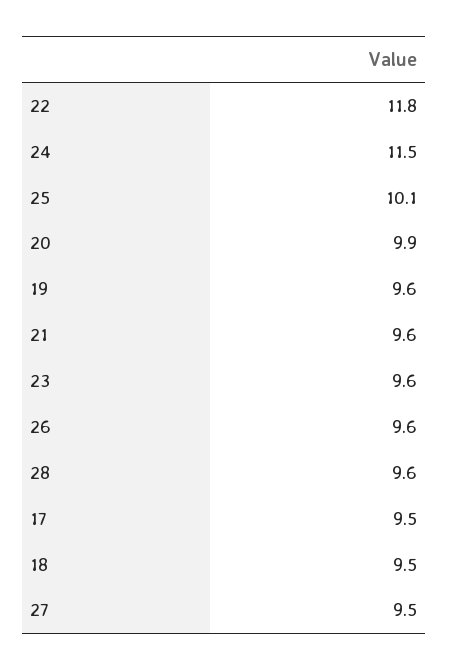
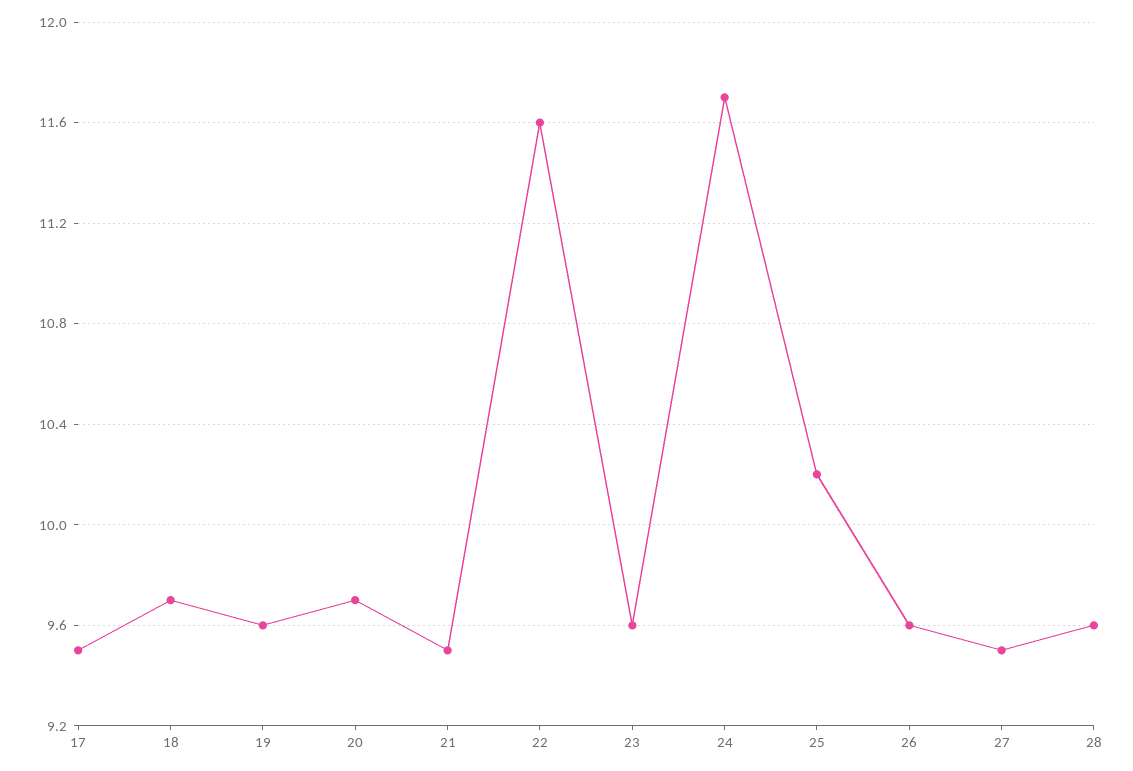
22: 11.8 -> 11.6
24: 11.5 -> 11.7
25: 10.1 -> 10.2
20: 9.9 -> 9.7
21: 9.6 -> 9.5
18: 9.5 -> 9.7

